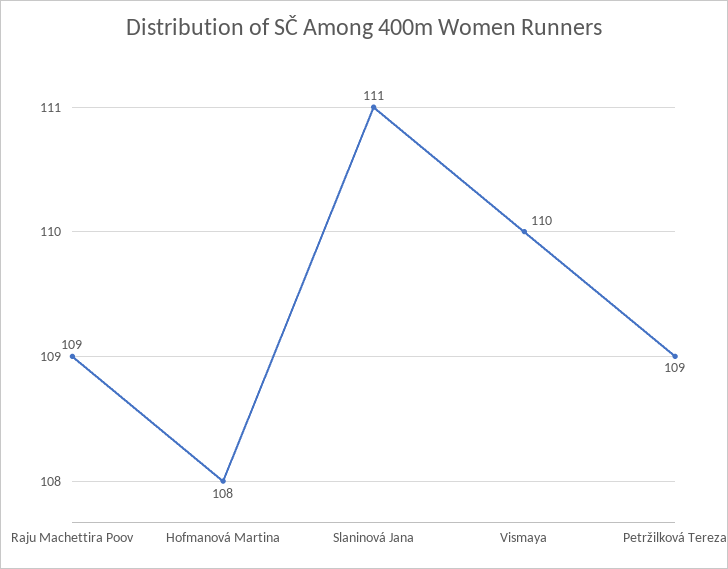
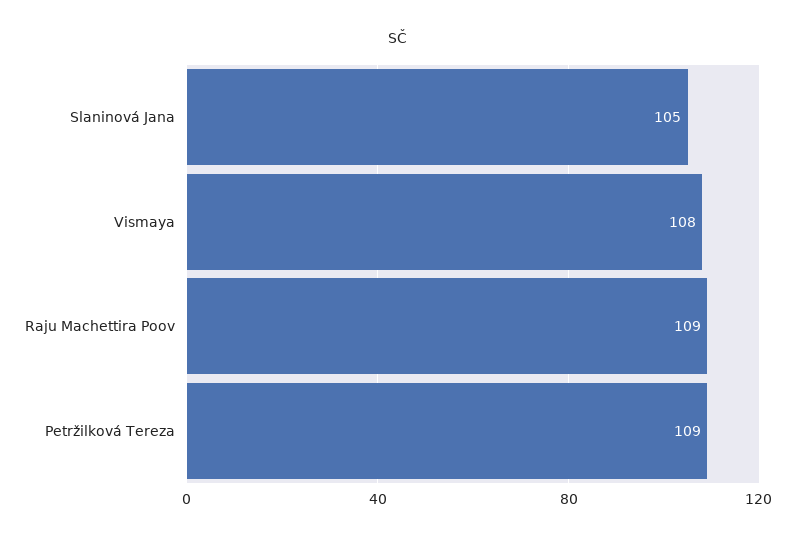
Hofmanová Martina: 108 -> none
Slaninová Jana: 111 -> 105
Vismaya: 110 -> 108

